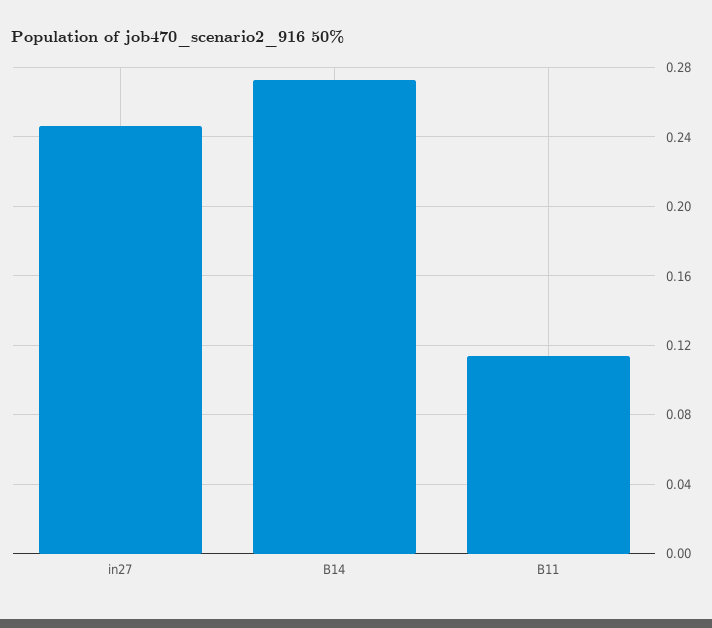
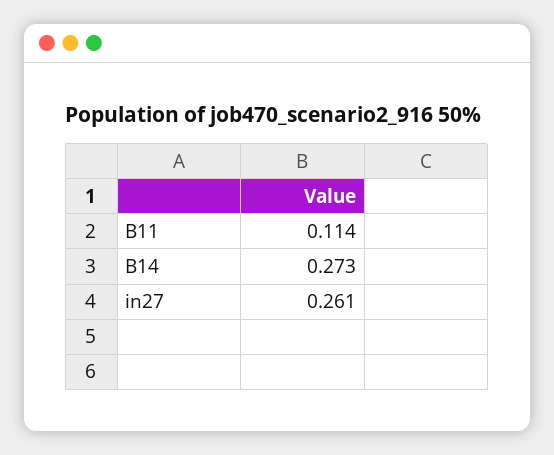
in27: 0.245 -> 0.261

